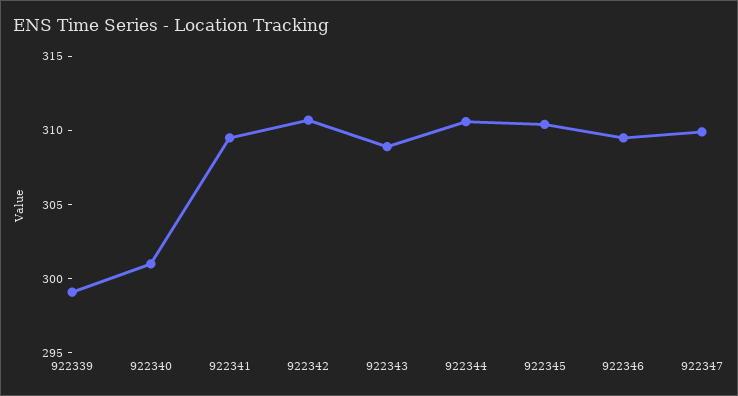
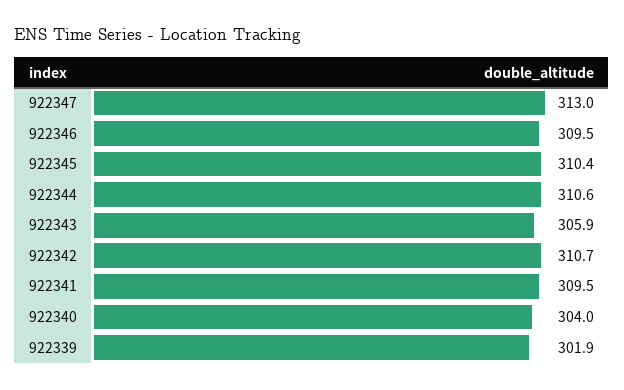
922339: 299 -> 301.9
922340: 301 -> 304
922343: 309 -> 305.9
922347: 310 -> 313

